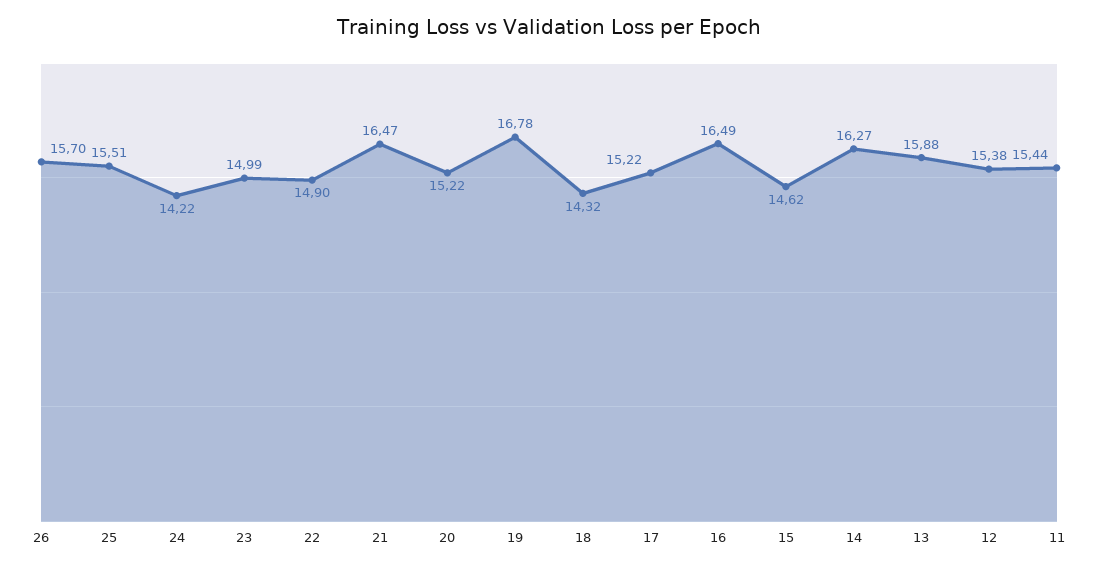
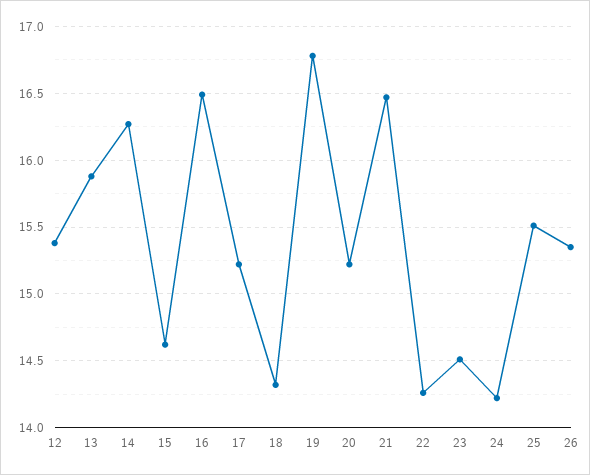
26: 15.7 -> 15.35
23: 14.99 -> 14.5
22: 14.9 -> 14.25
11: 15.44 -> none

